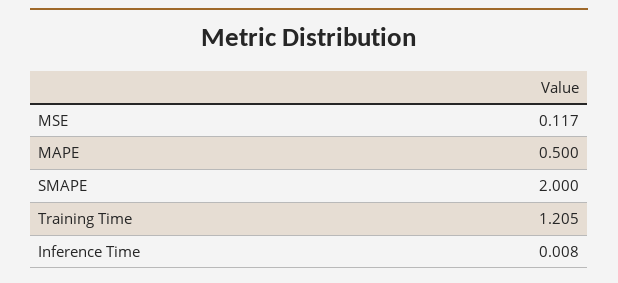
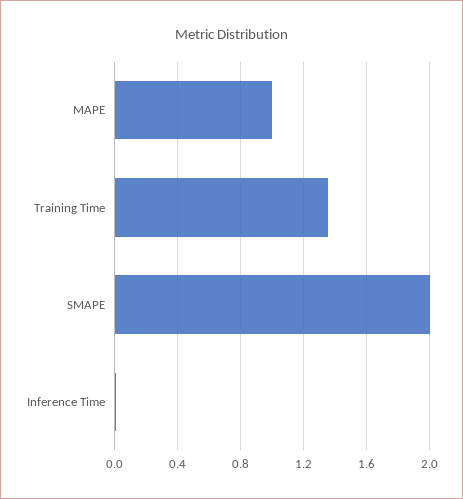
MSE: 0.117 -> none
MAPE: 0.5 -> 1
Training Time: 1.205 -> 1.35

